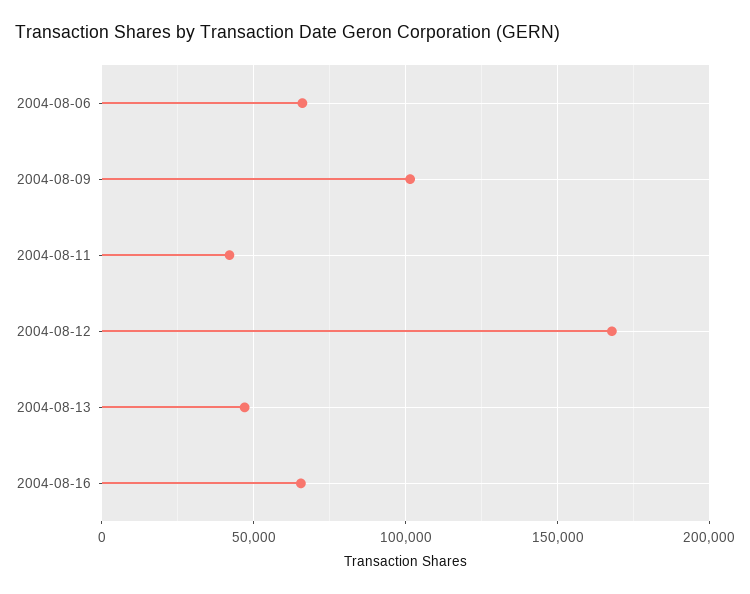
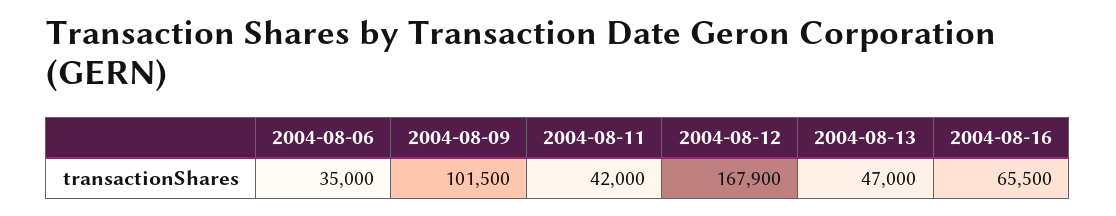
2004-08-06: 65000 -> 35000

